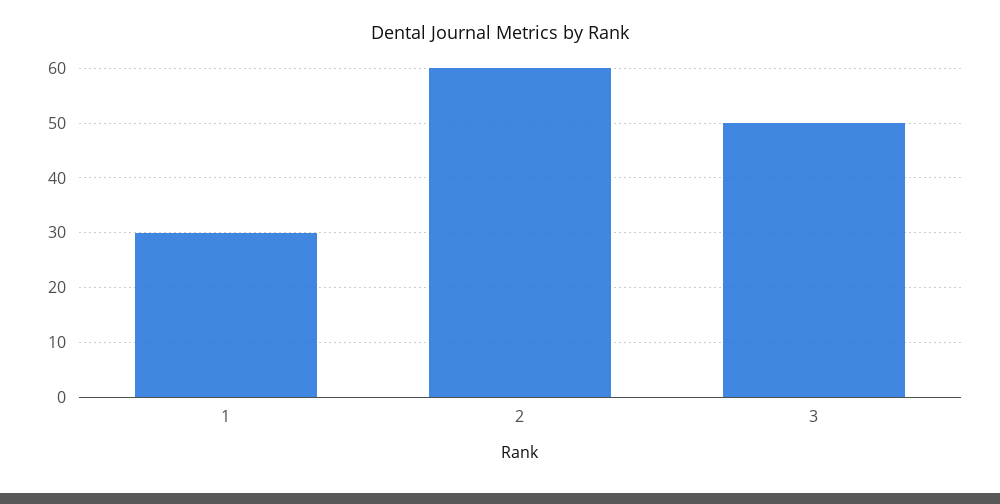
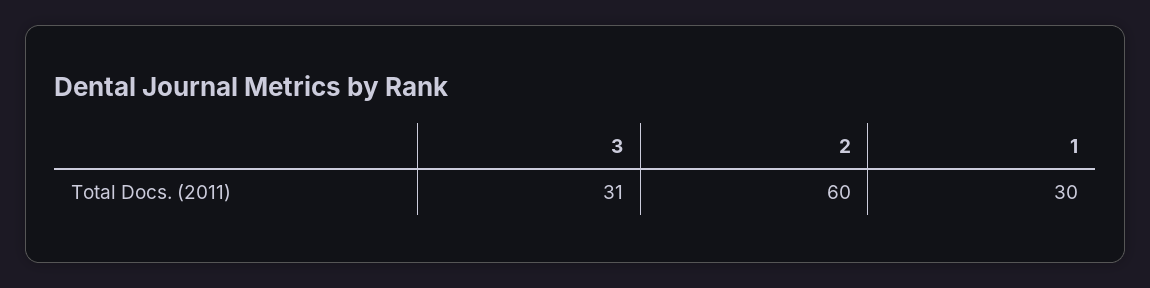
3: 50 -> 31

